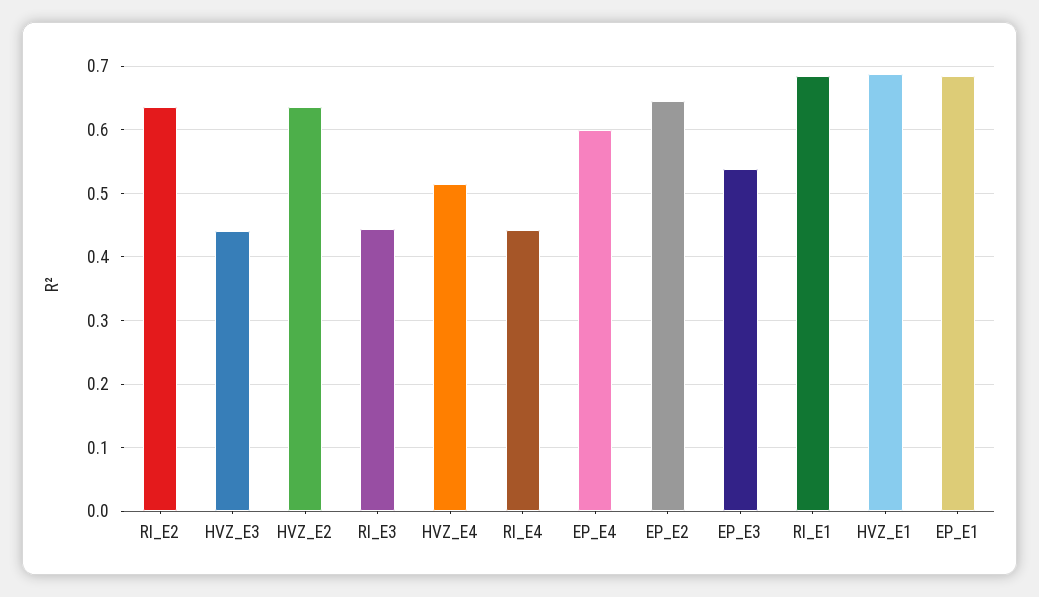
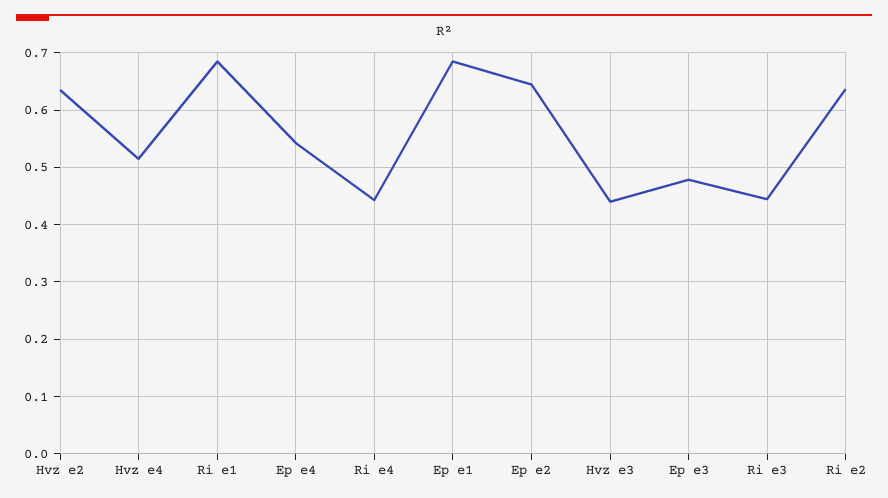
EP_E4: 0.6 -> 0.54
EP_E3: 0.54 -> 0.48
HVZ_E1: 0.69 -> none

